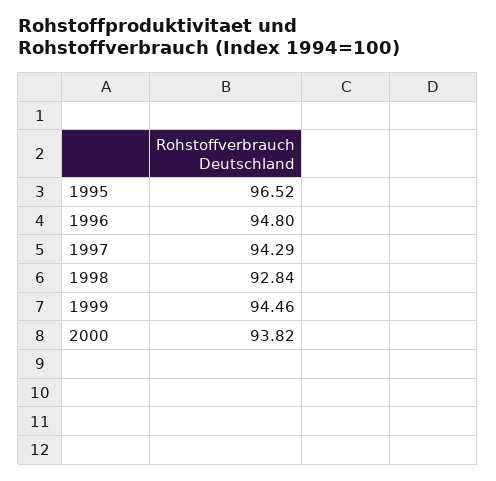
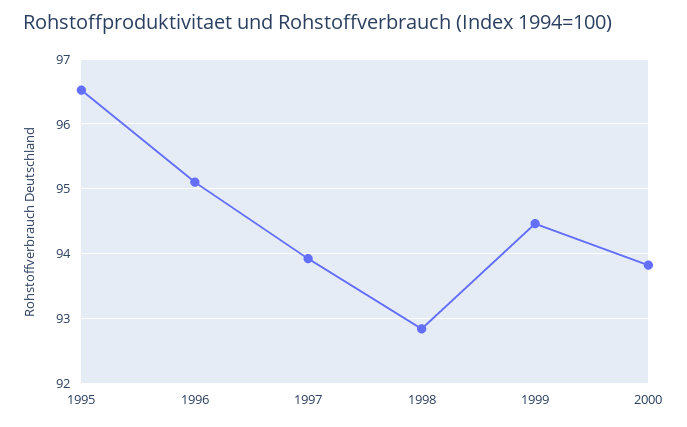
1996: 94.8 -> 95.1
1997: 94.29 -> 93.9

